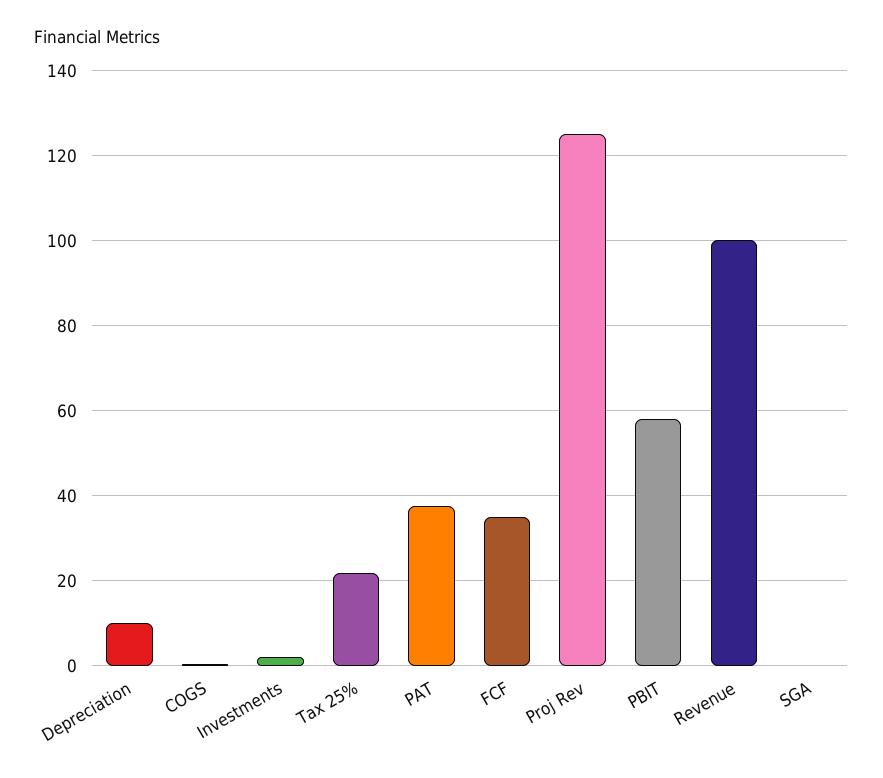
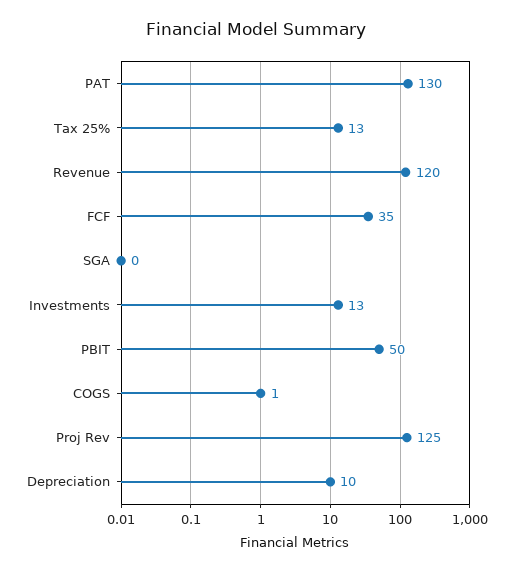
Investments: 2 -> 13
Tax 25%: 22 -> 13
PAT: 38 -> 130
PBIT: 58 -> 50
Revenue: 100 -> 120

